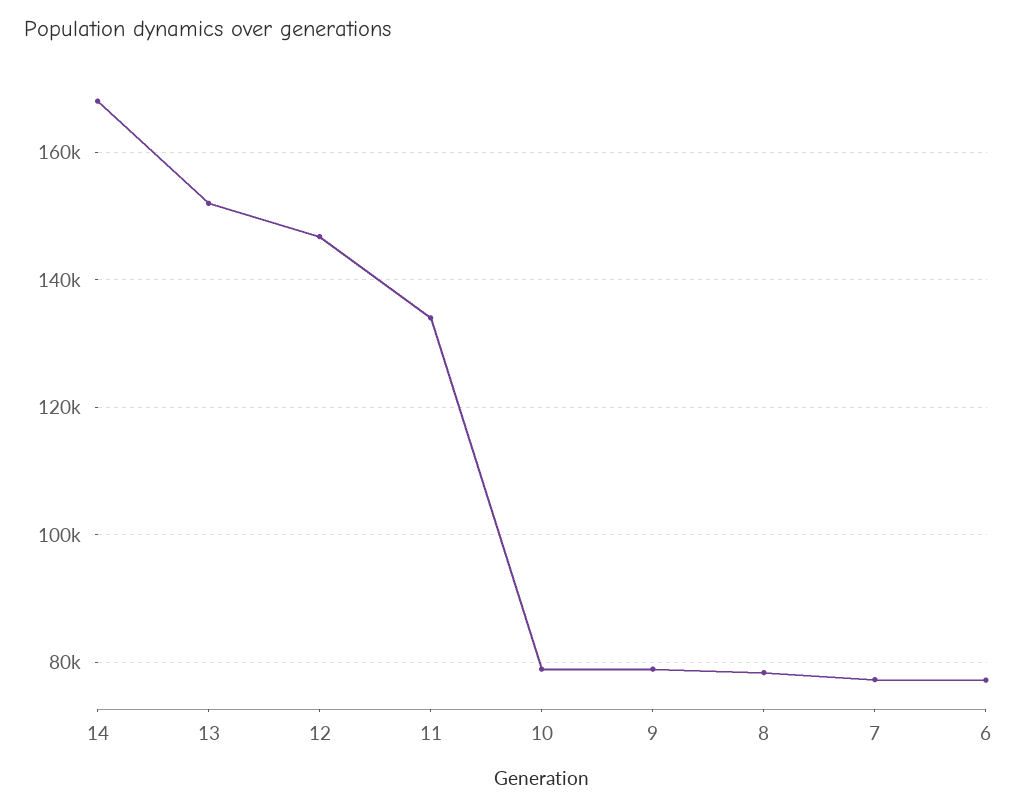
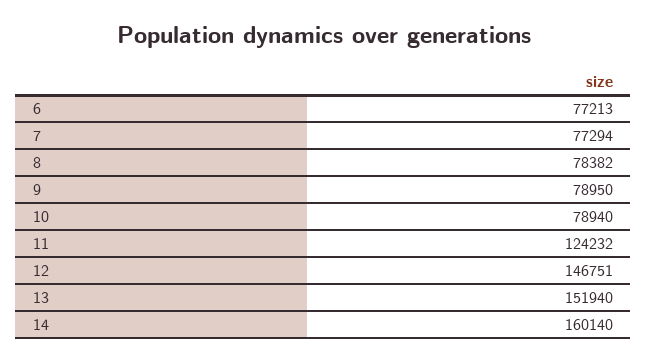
14: 168000 -> 160140
11: 134000 -> 124232

